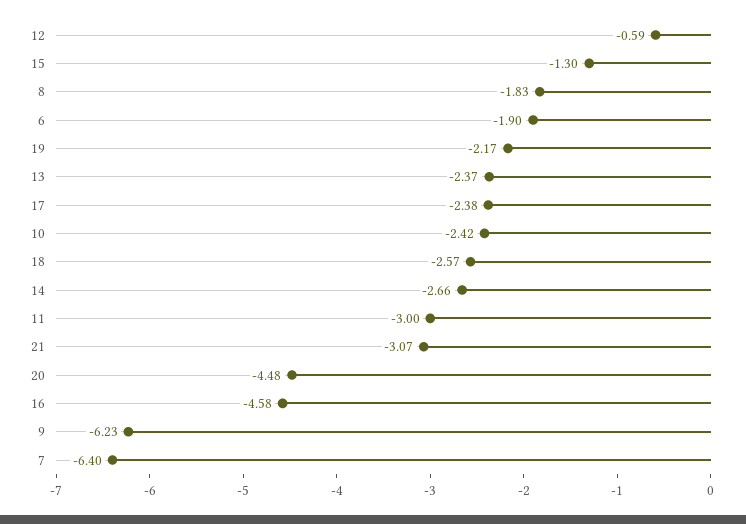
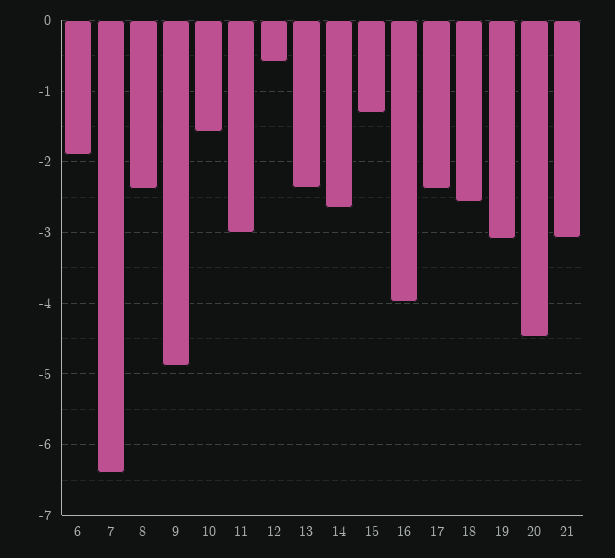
8: -1.83 -> -2.4
19: -2.17 -> -3.1
10: -2.42 -> -1.6
16: -4.58 -> -4
9: -6.23 -> -4.9

